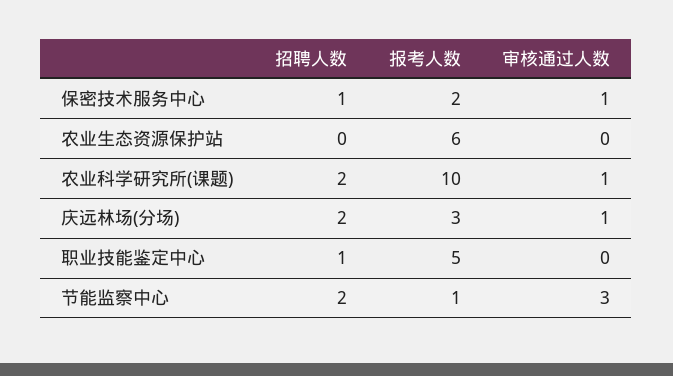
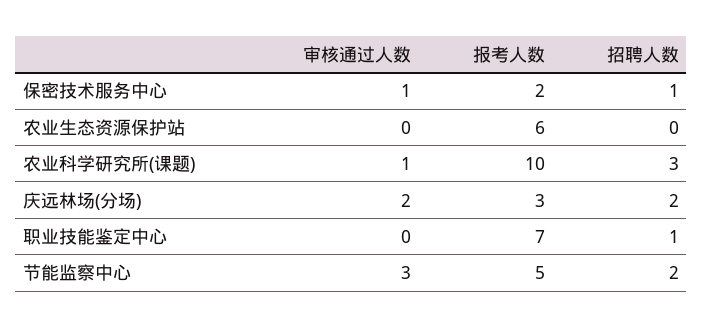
招聘人数, 农业科学研究所(课题): 2 -> 3
审核通过人数, 庆远林场(分场): 1 -> 2
报考人数, 职业技能鉴定中心: 5 -> 7
报考人数, 节能监察中心: 1 -> 5

